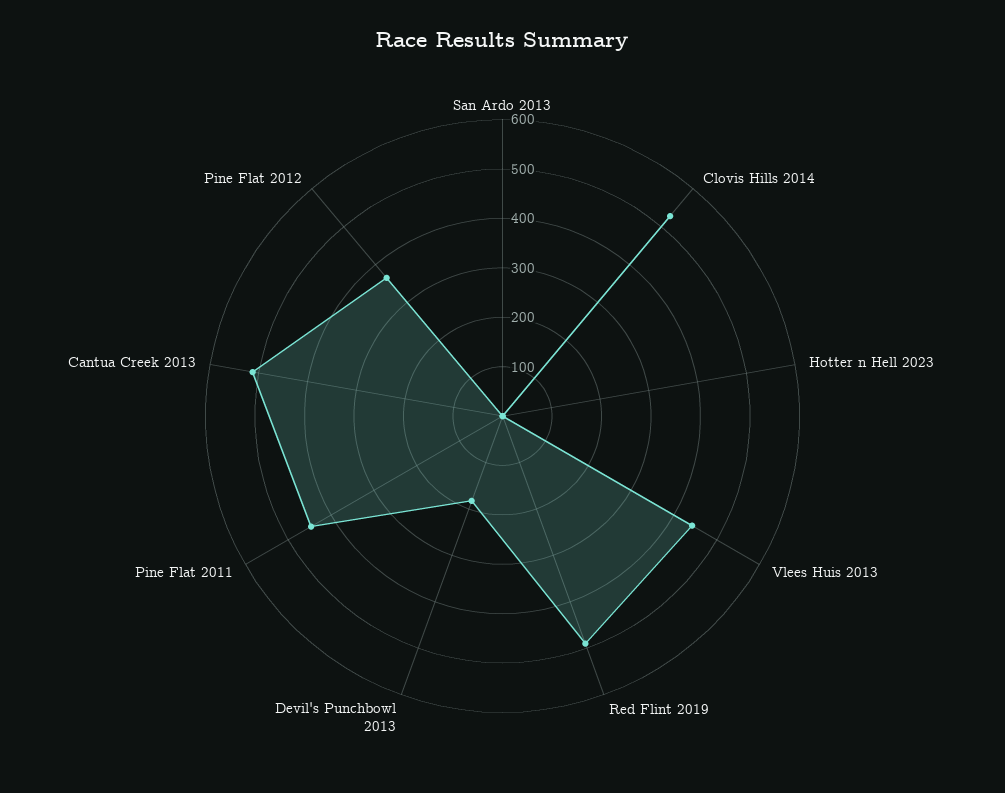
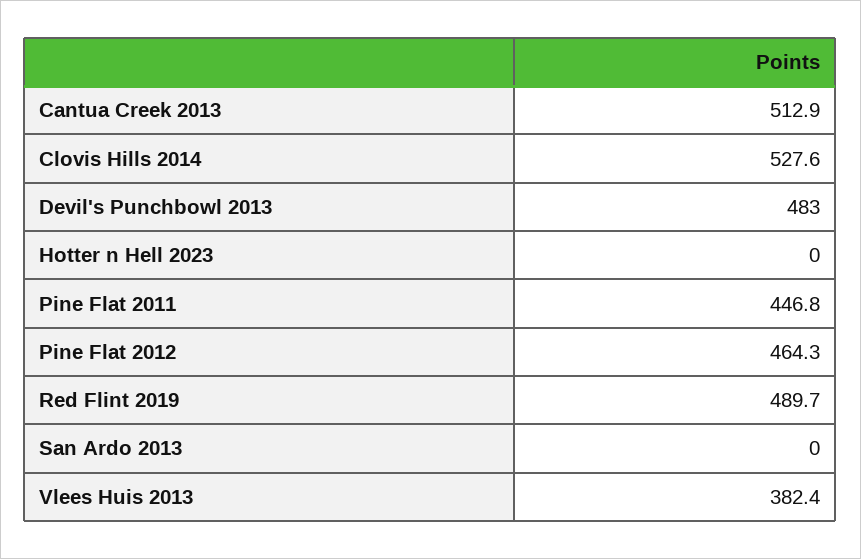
Vlees Huis 2013: 440 -> 382.4
Devil's Punchbowl 2013: 180 -> 483
Pine Flat 2012: 360 -> 464.3

